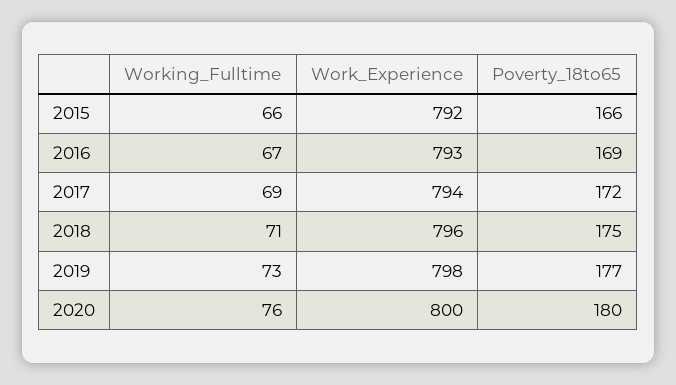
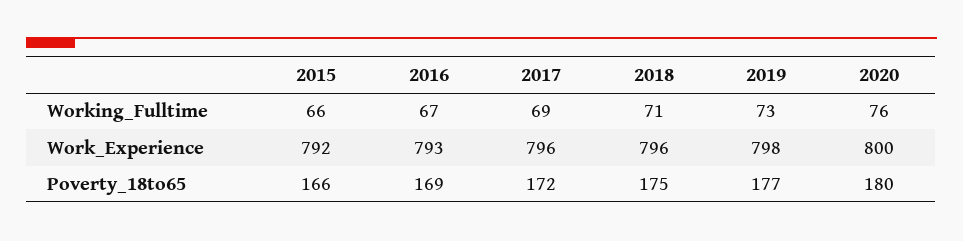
Work_Experience, 2017: 794 -> 796

